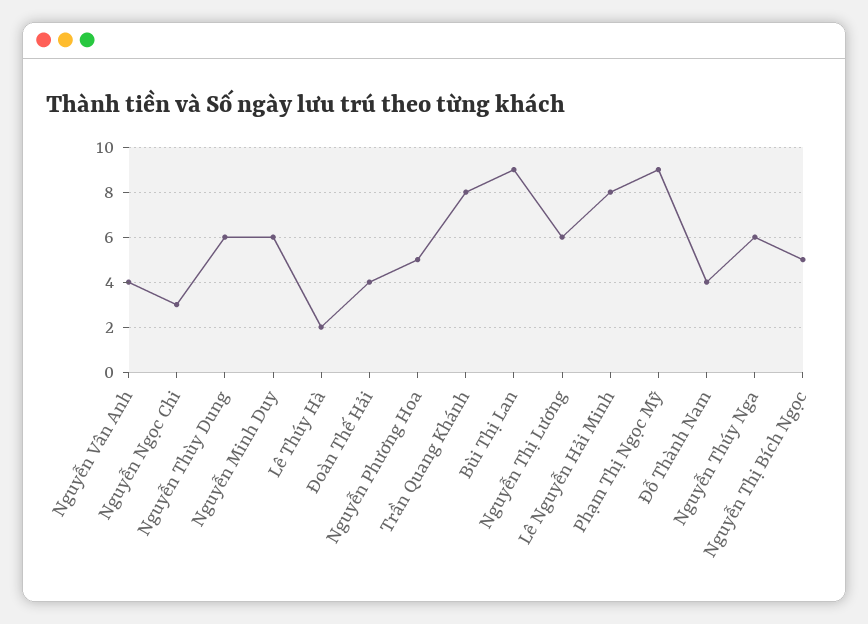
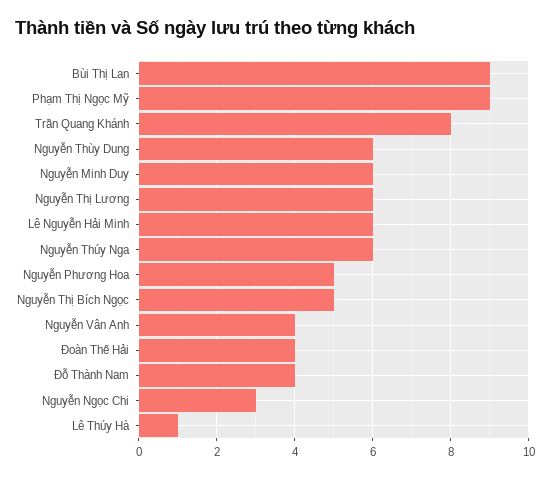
Lê Thúy Hà: 2 -> 1
Lê Nguyễn Hải Minh: 8 -> 6

